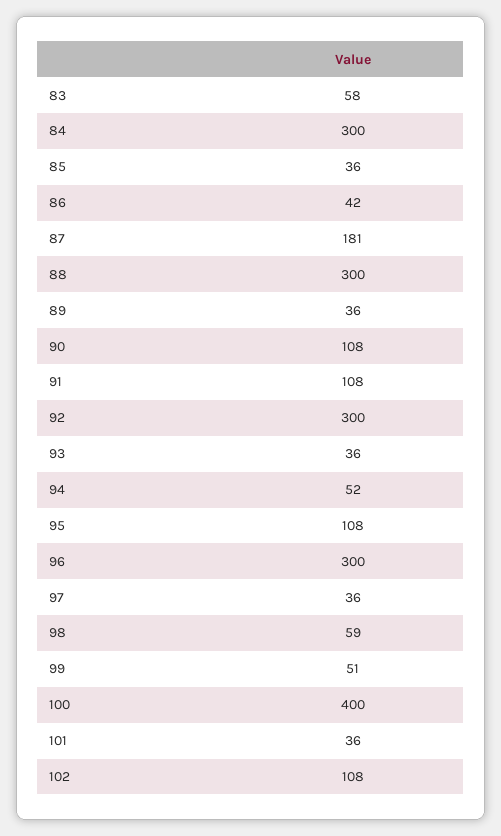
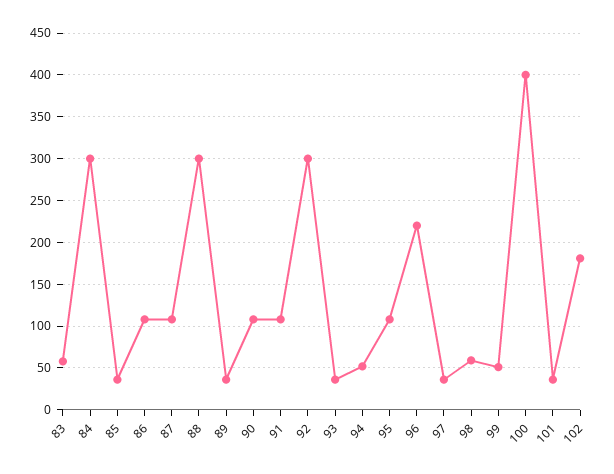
86: 42 -> 110
87: 181 -> 110
96: 300 -> 220
102: 108 -> 180

